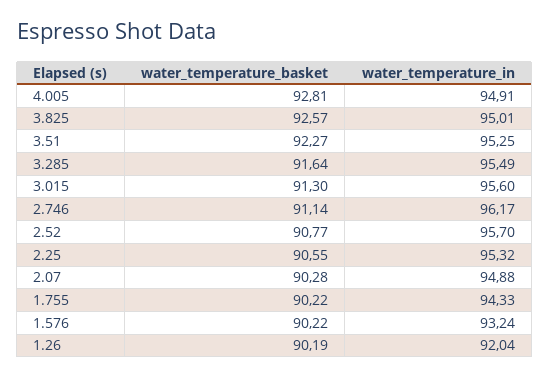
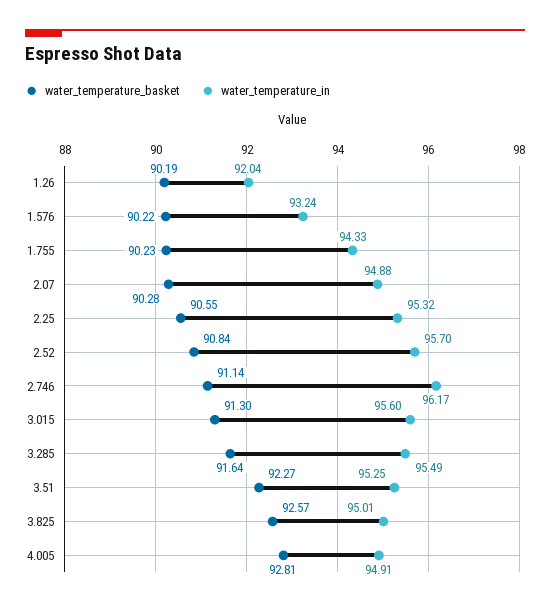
water_temperature_basket, 2.52: 90.77 -> 90.84
water_temperature_basket, 1.755: 90.22 -> 90.23

